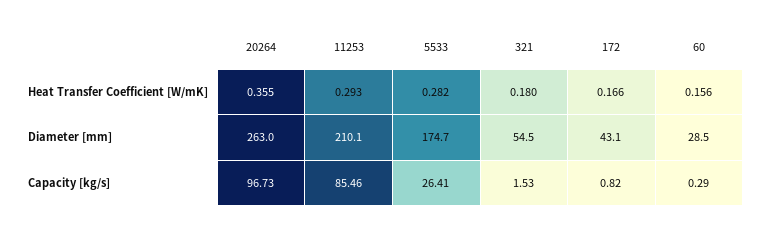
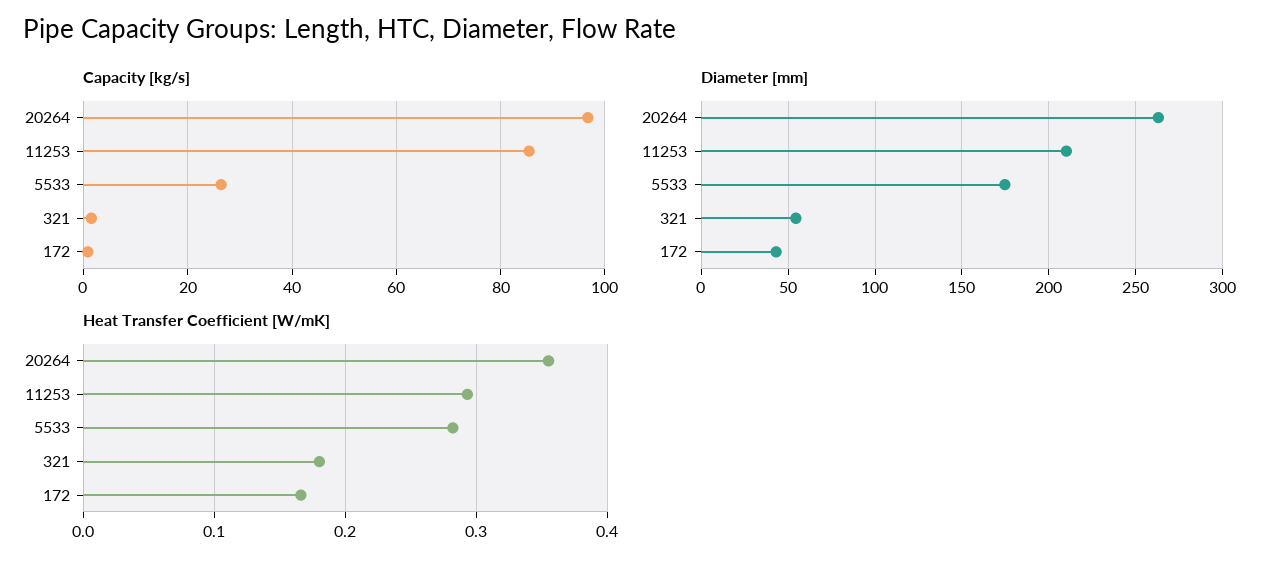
Heat Transfer Coefficient [W/mK], 60: 0.156 -> none
Diameter [mm], 60: 28.5 -> none
Capacity [kg/s], 60: 0.29 -> none

